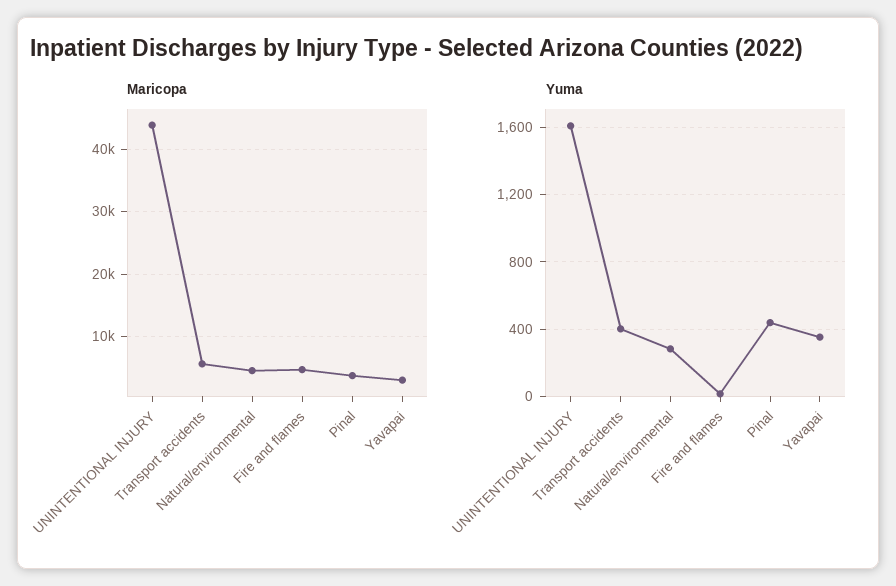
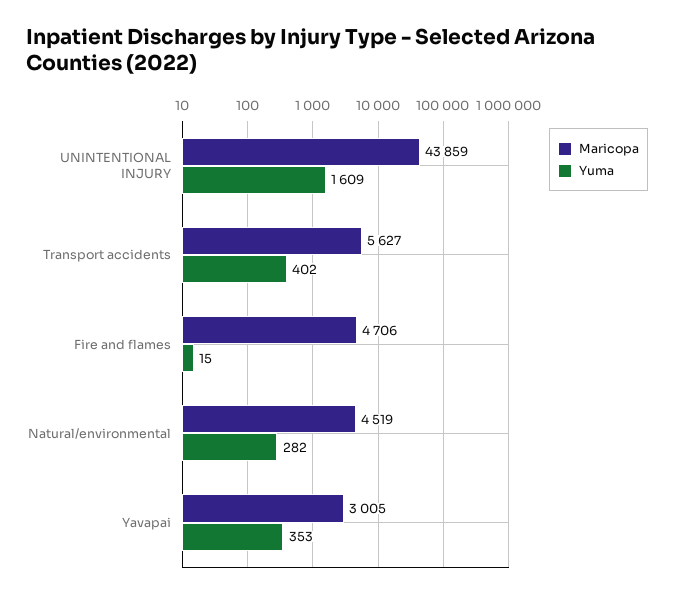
Maricopa, Pinal: 4000 -> none
Yuma, Pinal: 450 -> none

